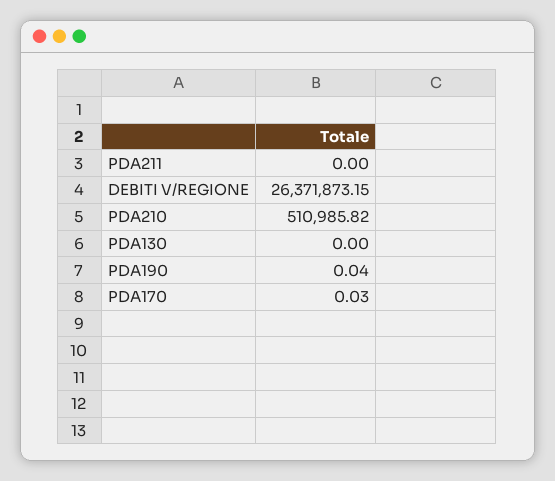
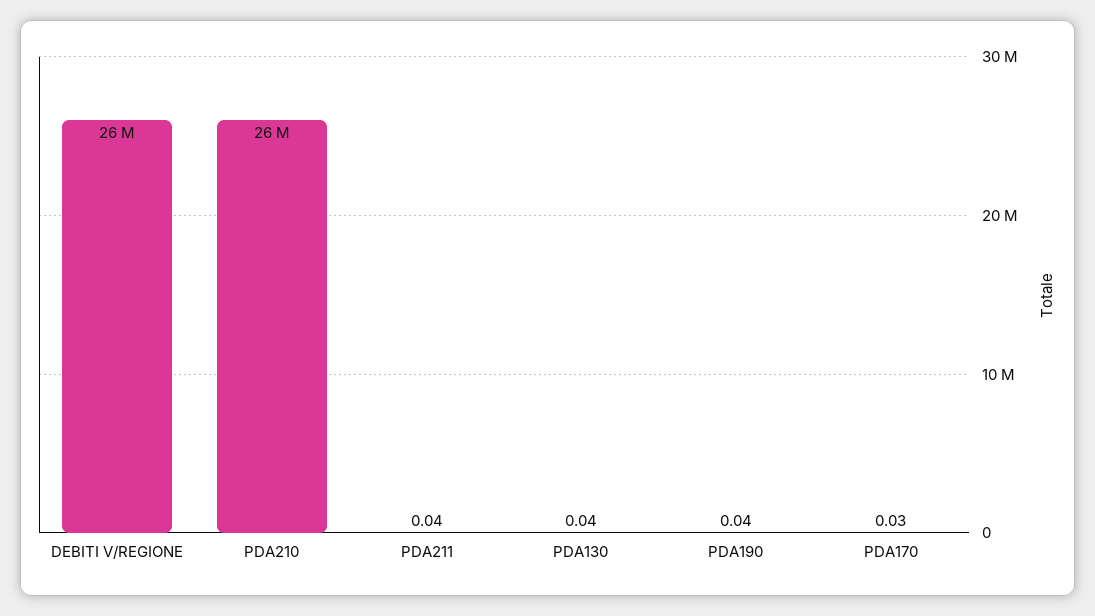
PDA211: 0 -> 0.04
PDA210: 510985.82 -> 26000000
PDA130: 0 -> 0.04

